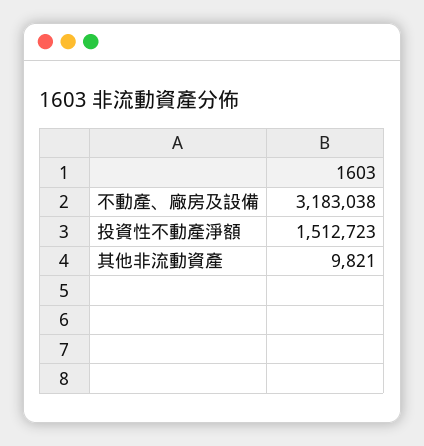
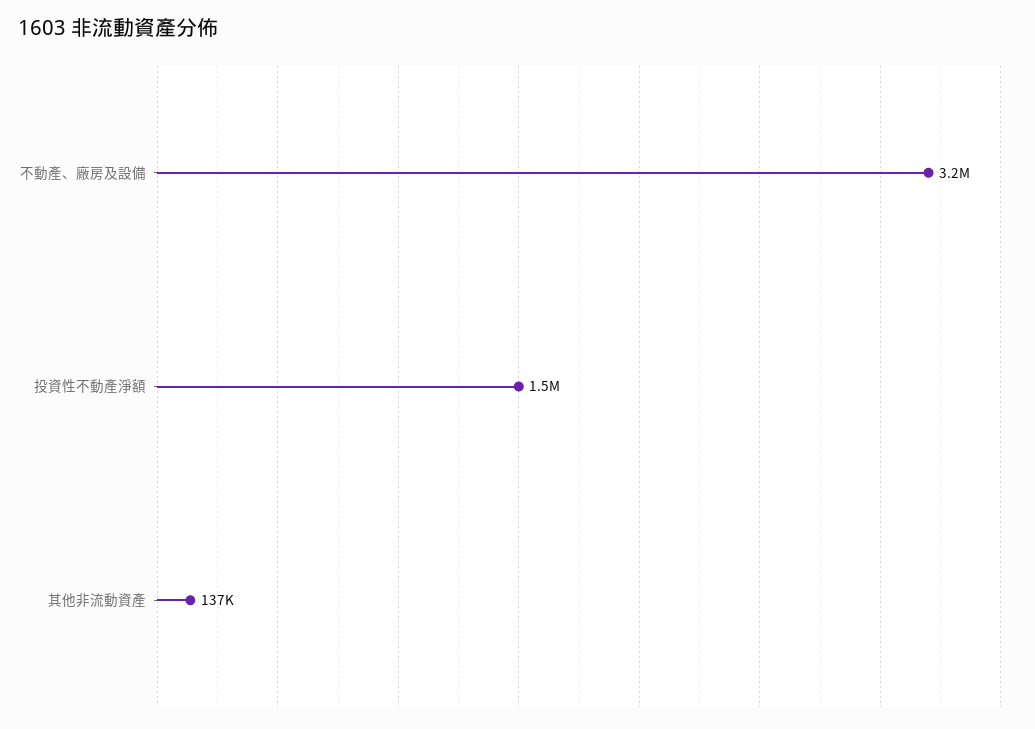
其他非流動資產: 9821 -> 137000

